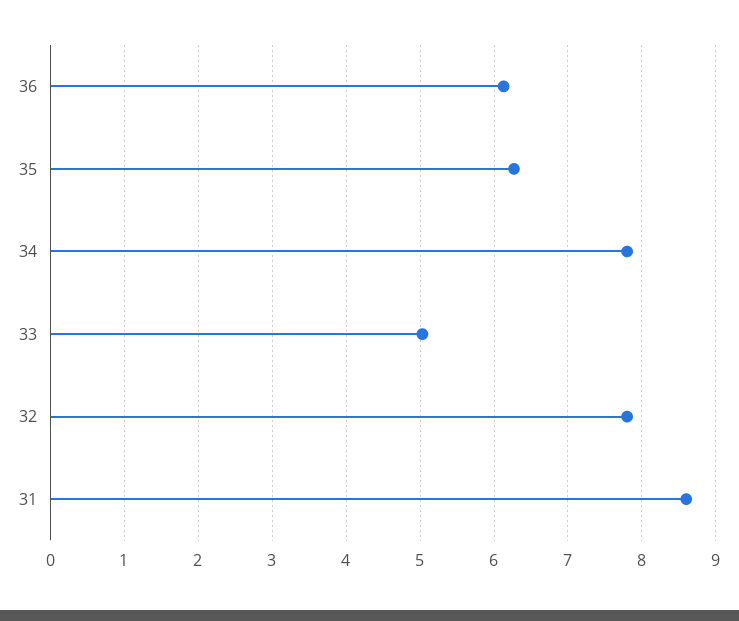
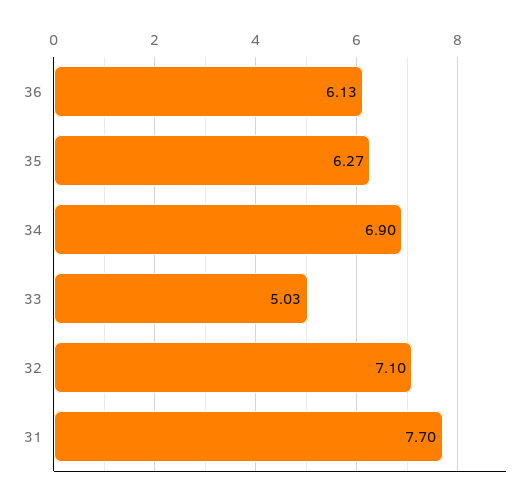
34: 7.8 -> 6.9
32: 7.8 -> 7.1
31: 8.6 -> 7.7

